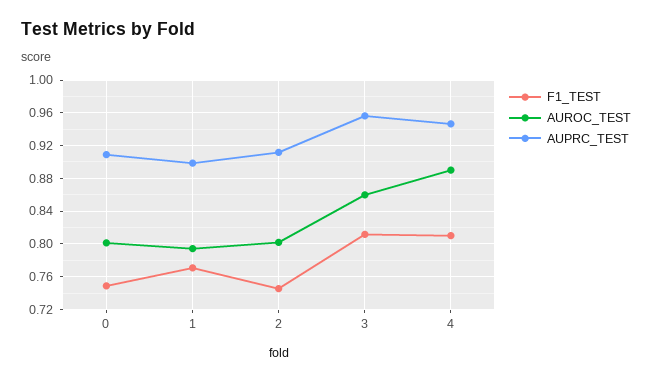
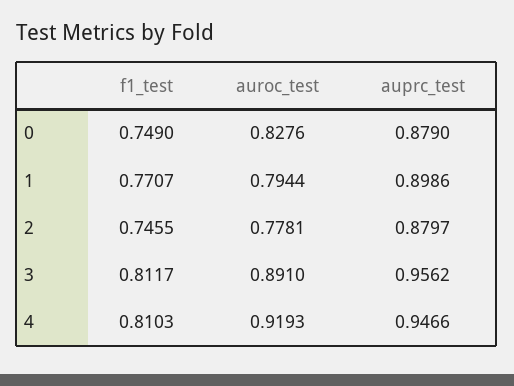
AUROC_TEST, 0: 0.8 -> 0.8276
AUPRC_TEST, 0: 0.91 -> 0.879
AUROC_TEST, 2: 0.8 -> 0.7781
AUPRC_TEST, 2: 0.91 -> 0.8797
AUROC_TEST, 3: 0.86 -> 0.891
AUROC_TEST, 4: 0.89 -> 0.9193

